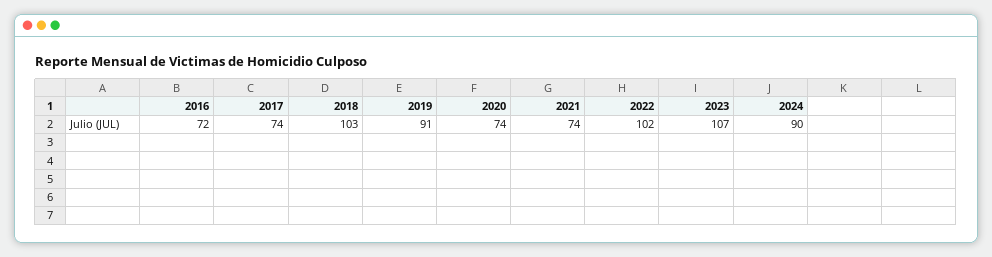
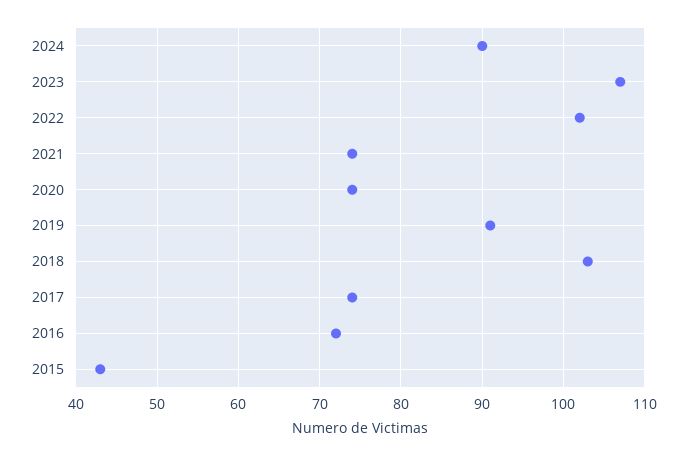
2015: none -> 43

